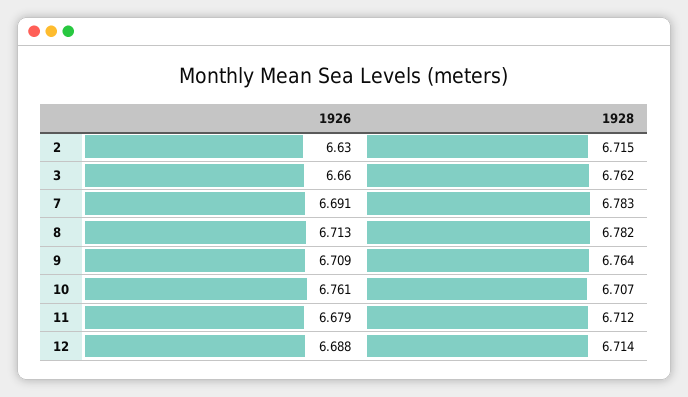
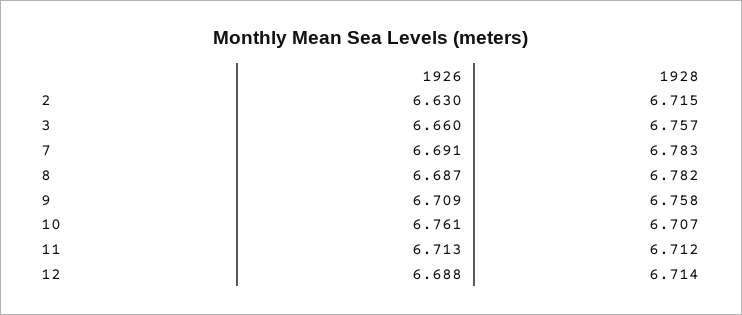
1928, 3: 6.762 -> 6.757
1926, 8: 6.713 -> 6.687
1928, 9: 6.764 -> 6.758
1926, 11: 6.679 -> 6.713

